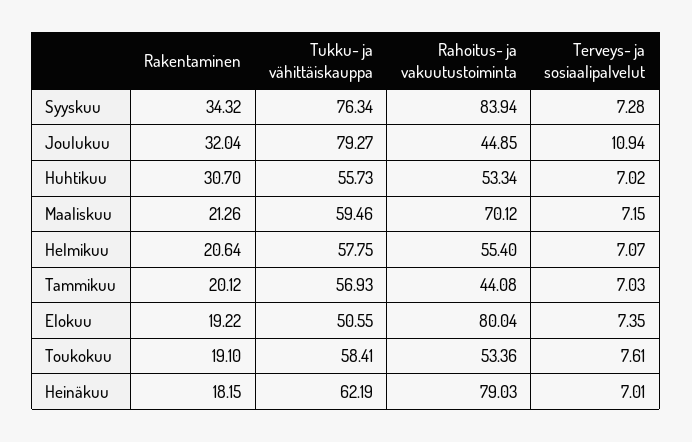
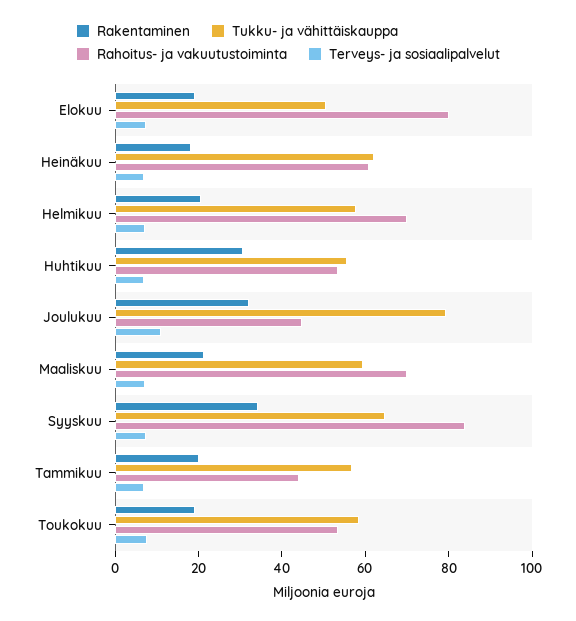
Tukku- ja vähittäiskauppa, Syyskuu: 76.34 -> 65
Rahoitus- ja vakuutustoiminta, Helmikuu: 55.4 -> 70
Rahoitus- ja vakuutustoiminta, Heinäkuu: 79.03 -> 60

